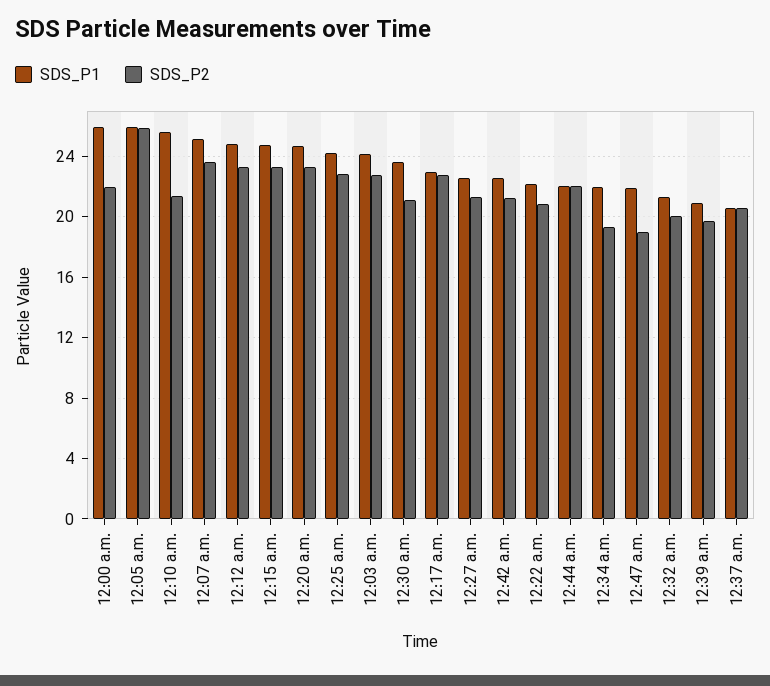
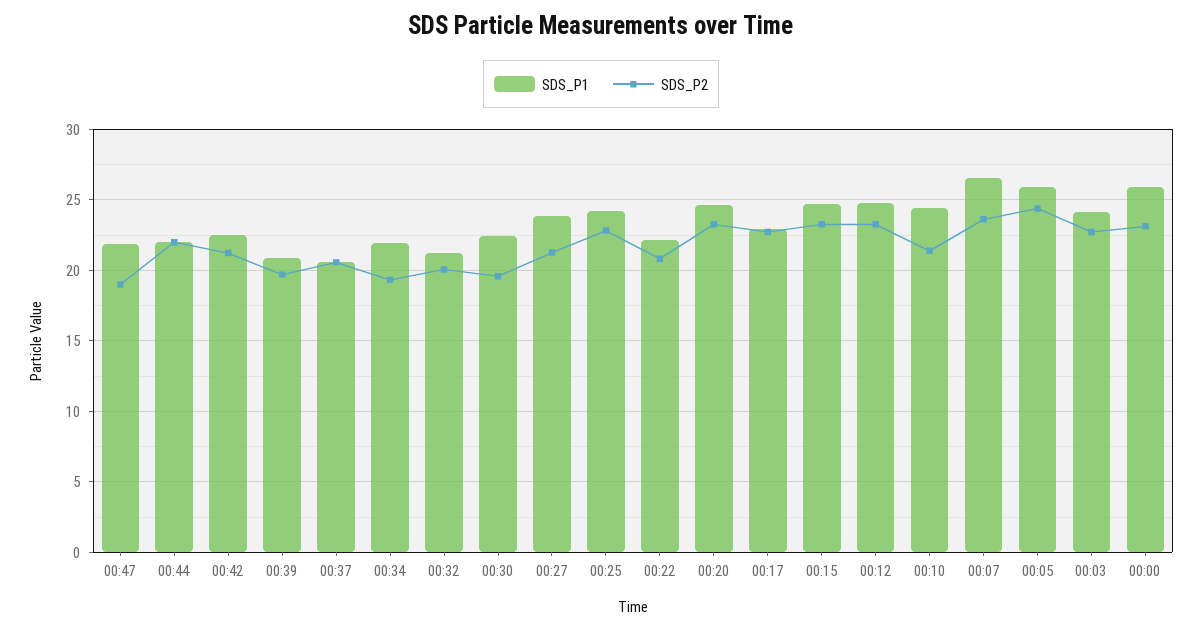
SDS_P2, 12:00 a.m.: 22 -> 23
SDS_P2, 12:05 a.m.: 26 -> 24.5
SDS_P1, 12:10 a.m.: 25.5 -> 24.5
SDS_P1, 12:07 a.m.: 25 -> 26.5
SDS_P1, 12:30 a.m.: 23.5 -> 22.5
SDS_P2, 12:30 a.m.: 21 -> 19.5
SDS_P1, 12:27 a.m.: 22.5 -> 24

